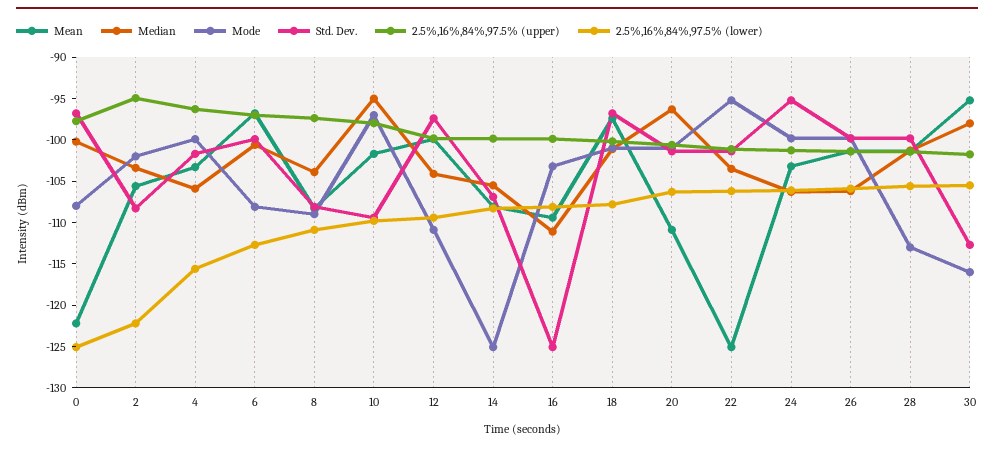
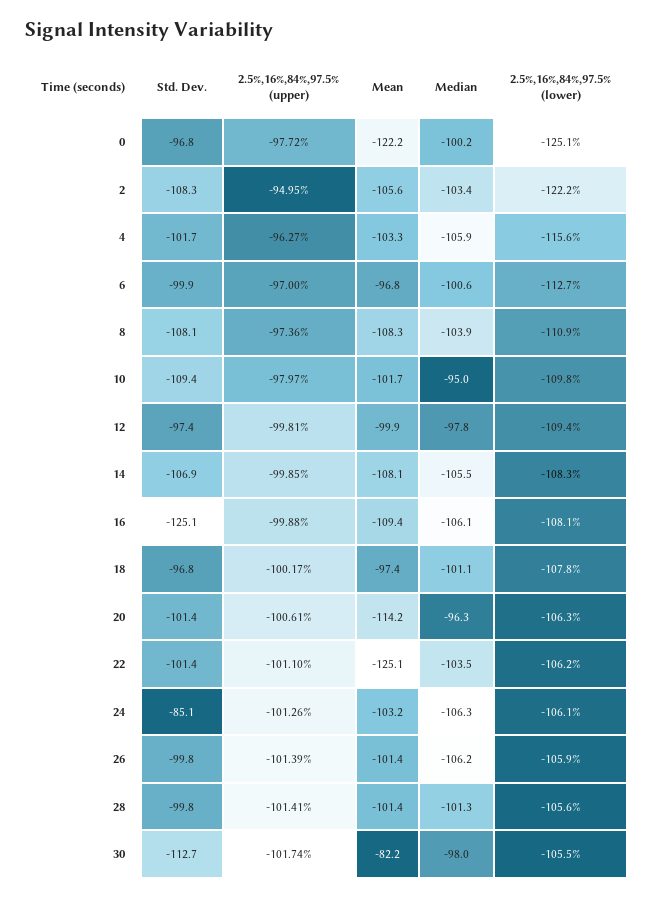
Mode, 0: -108 -> none
Mode, 2: -102 -> none
Mode, 4: -100 -> none
Mode, 6: -108 -> none
Mode, 8: -109 -> none
Mode, 10: -97 -> none
Median, 12: -104 -> -97.8
Mode, 12: -111 -> none
Mode, 14: -125 -> none
Median, 16: -111 -> -106.1
Mode, 16: -103 -> none
Mode, 18: -101 -> none
Mean, 20: -111 -> -114.2
Mode, 20: -101 -> none
Mode, 22: -95 -> none
Mode, 24: -100 -> none
Std. Dev., 24: -95 -> -85.1
Mode, 26: -100 -> none
Mode, 28: -113 -> none
Mean, 30: -95 -> -82.2
Mode, 30: -116 -> none

